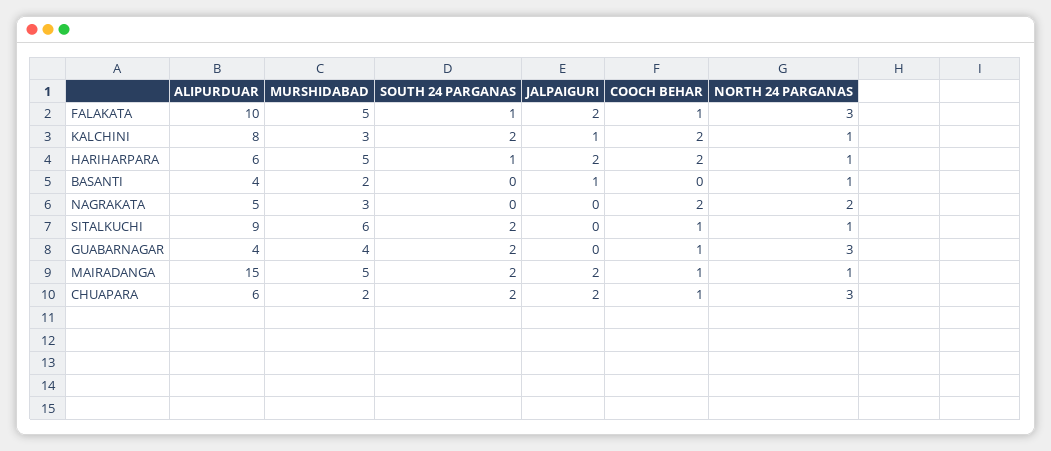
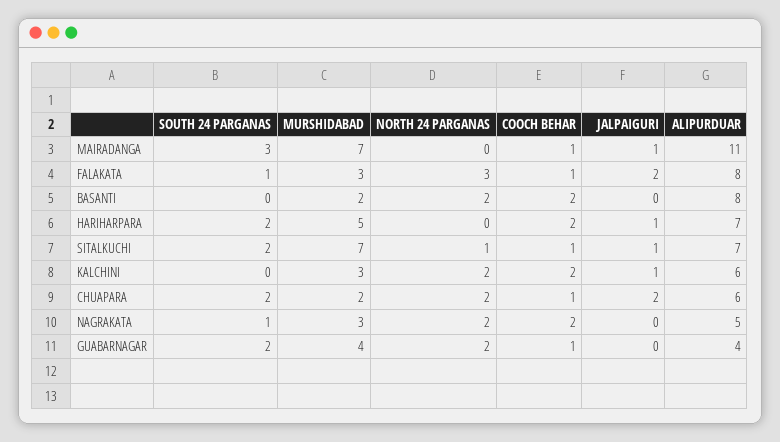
ALIPURDUAR, FALAKATA: 10 -> 8
MURSHIDABAD, FALAKATA: 5 -> 3
ALIPURDUAR, KALCHINI: 8 -> 6
SOUTH 24 PARGANAS, KALCHINI: 2 -> 0
NORTH 24 PARGANAS, KALCHINI: 1 -> 2
ALIPURDUAR, HARIHARPARA: 6 -> 7
SOUTH 24 PARGANAS, HARIHARPARA: 1 -> 2
JALPAIGURI, HARIHARPARA: 2 -> 1
NORTH 24 PARGANAS, HARIHARPARA: 1 -> 0
ALIPURDUAR, BASANTI: 4 -> 8
JALPAIGURI, BASANTI: 1 -> 0
COOCH BEHAR, BASANTI: 0 -> 2
NORTH 24 PARGANAS, BASANTI: 1 -> 2
SOUTH 24 PARGANAS, NAGRAKATA: 0 -> 1
ALIPURDUAR, SITALKUCHI: 9 -> 7
MURSHIDABAD, SITALKUCHI: 6 -> 7
JALPAIGURI, SITALKUCHI: 0 -> 1
NORTH 24 PARGANAS, GUABARNAGAR: 3 -> 2
ALIPURDUAR, MAIRADANGA: 15 -> 11
MURSHIDABAD, MAIRADANGA: 5 -> 7
SOUTH 24 PARGANAS, MAIRADANGA: 2 -> 3
JALPAIGURI, MAIRADANGA: 2 -> 1
NORTH 24 PARGANAS, MAIRADANGA: 1 -> 0
NORTH 24 PARGANAS, CHUAPARA: 3 -> 2

